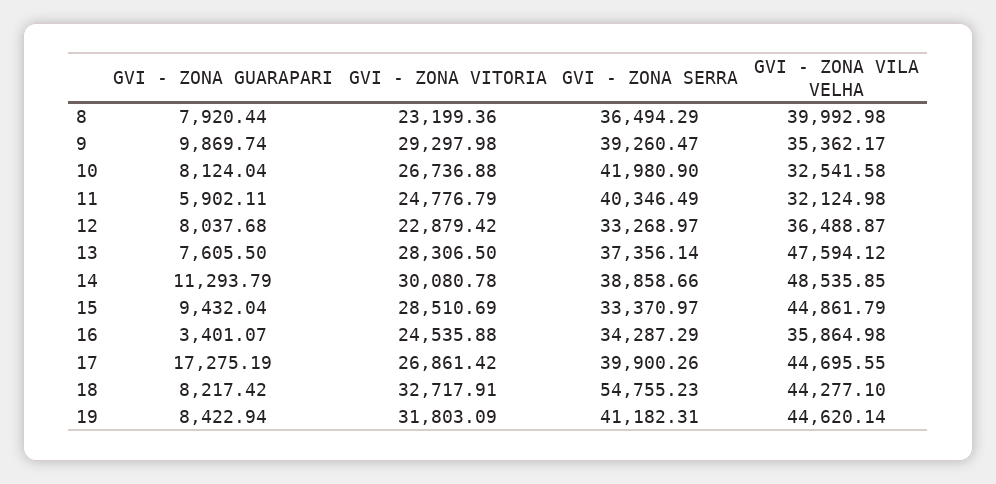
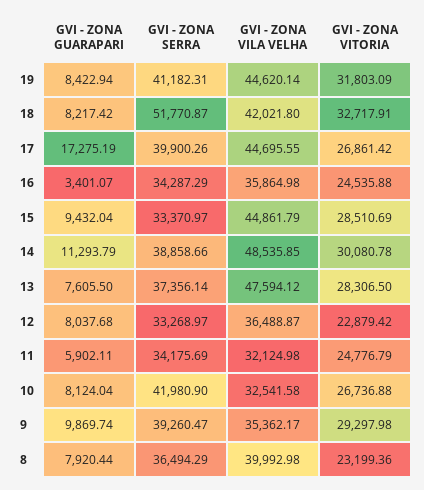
GVI - ZONA SERRA, 11: 40346.49 -> 34175.69
GVI - ZONA SERRA, 18: 54755.23 -> 51770.87
GVI - ZONA VILA VELHA, 18: 44277.1 -> 42021.8

